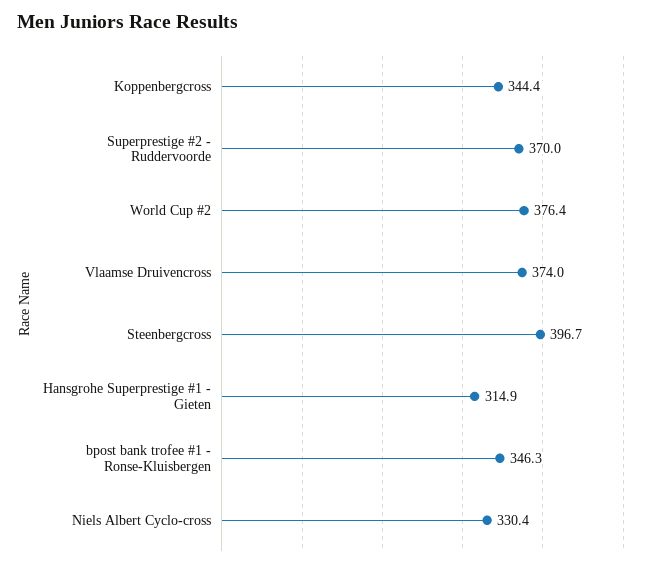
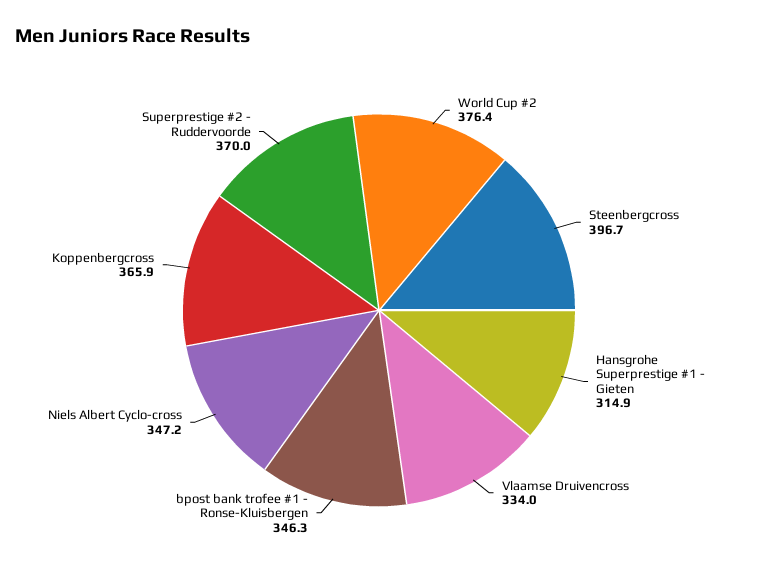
Koppenbergcross: 344.4 -> 365.9
Vlaamse Druivencross: 374 -> 334
Niels Albert Cyclo-cross: 330.4 -> 347.2

